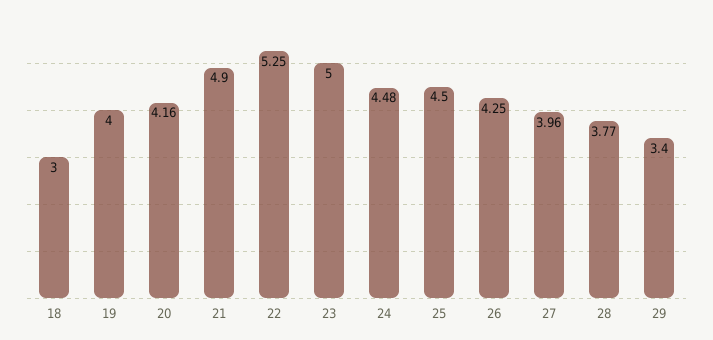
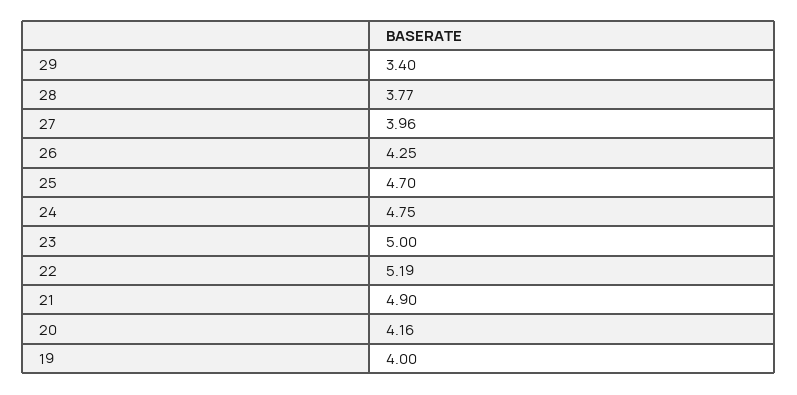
18: 3 -> none
22: 5.25 -> 5.19
24: 4.48 -> 4.75
25: 4.5 -> 4.7

